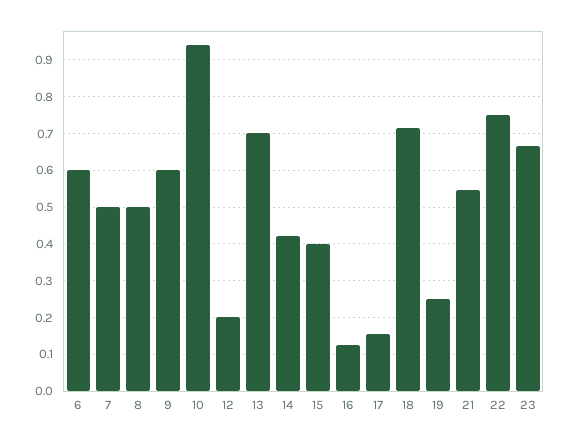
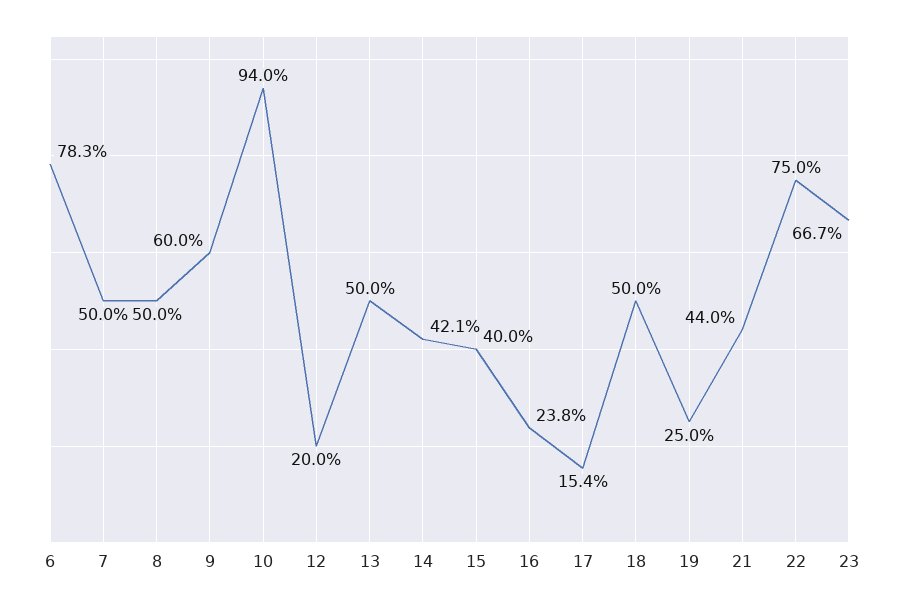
6: 0.6 -> 0.783
13: 0.7 -> 0.5
16: 0.12 -> 0.238
18: 0.72 -> 0.5
21: 0.54 -> 0.44

